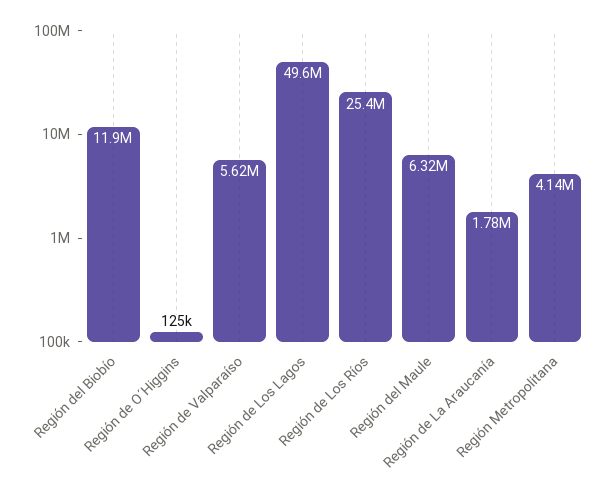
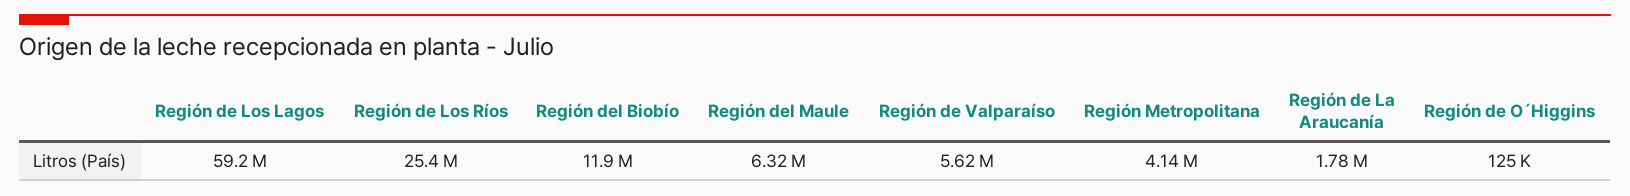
Región de Los Lagos: 49600000 -> 59200000

